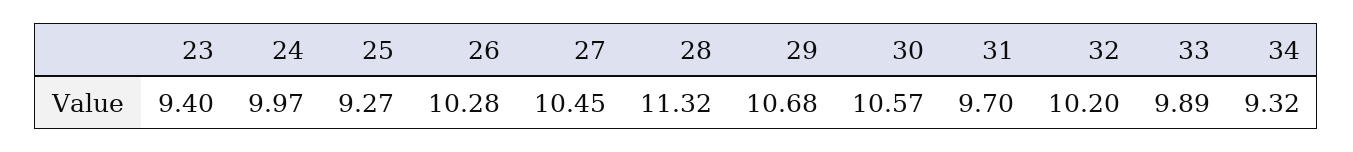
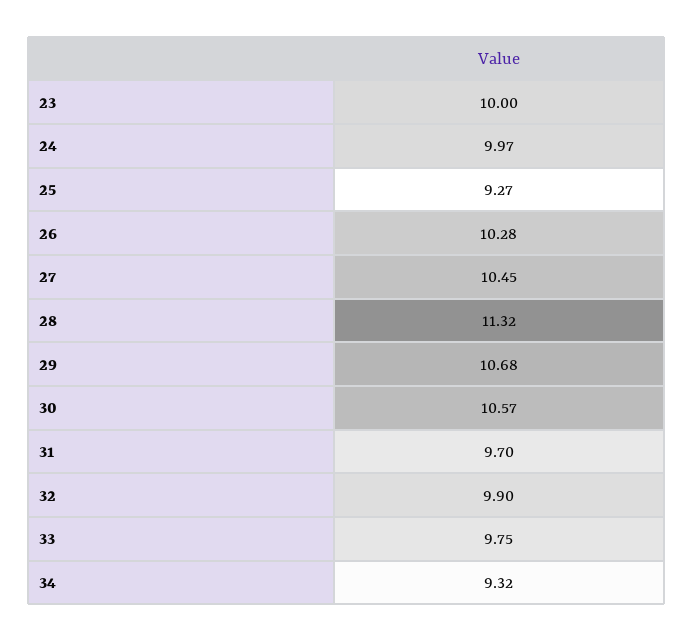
23: 9.4 -> 10
32: 10.2 -> 9.9
33: 9.89 -> 9.75

